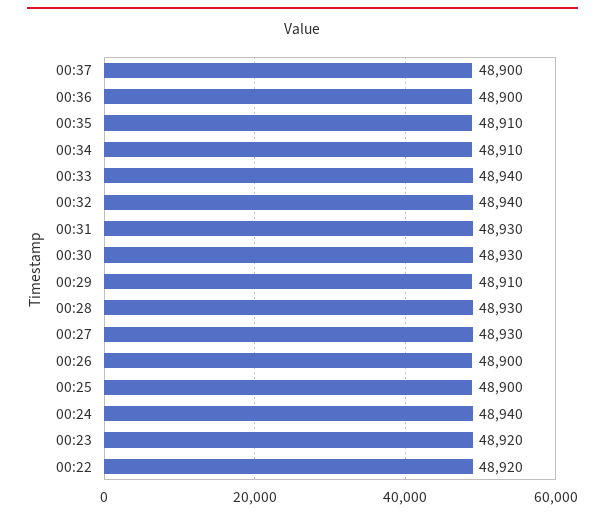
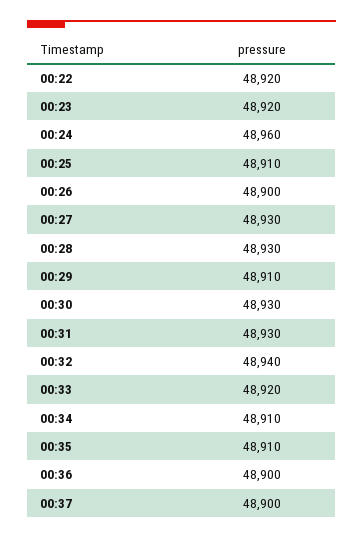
00:33: 48940 -> 48920
00:25: 48900 -> 48910
00:24: 48940 -> 48960

